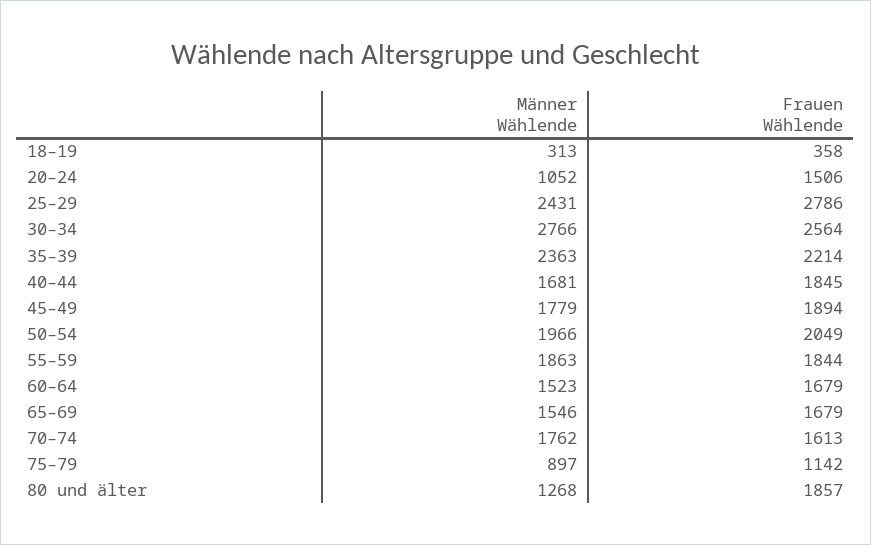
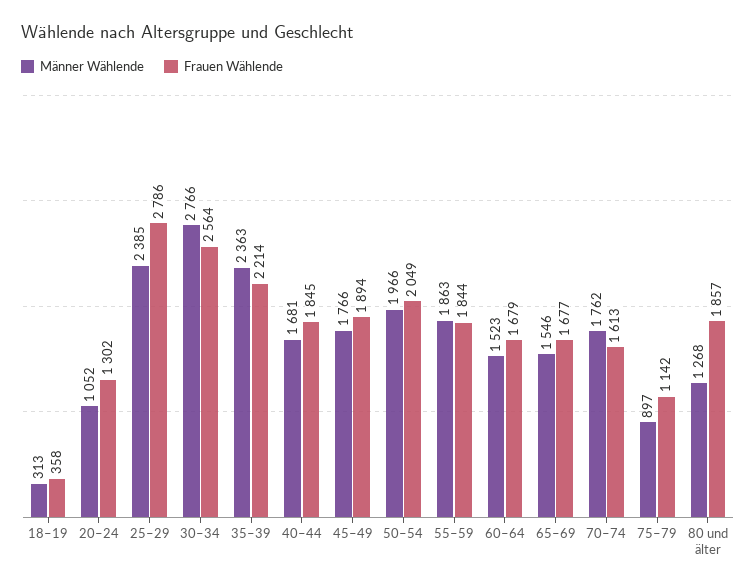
Frauen Wählende, 20–24: 1506 -> 1302
Männer Wählende, 25–29: 2431 -> 2385
Männer Wählende, 45–49: 1779 -> 1766
Frauen Wählende, 65–69: 1679 -> 1677

